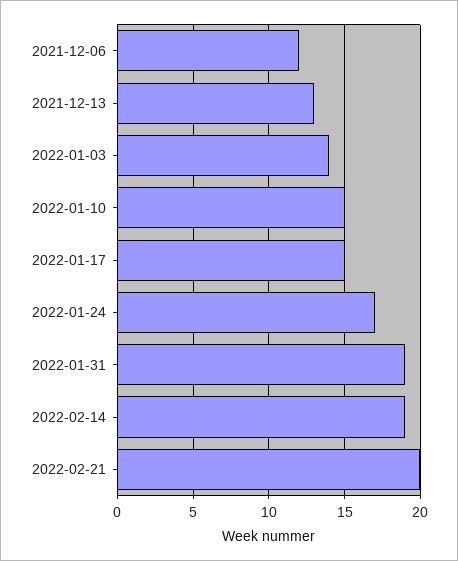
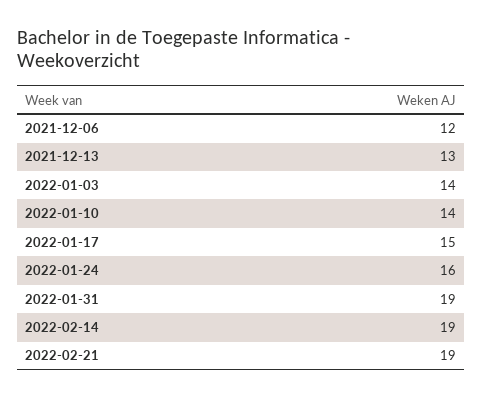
2022-01-10: 15 -> 14
2022-01-24: 17 -> 16
2022-02-21: 20 -> 19

